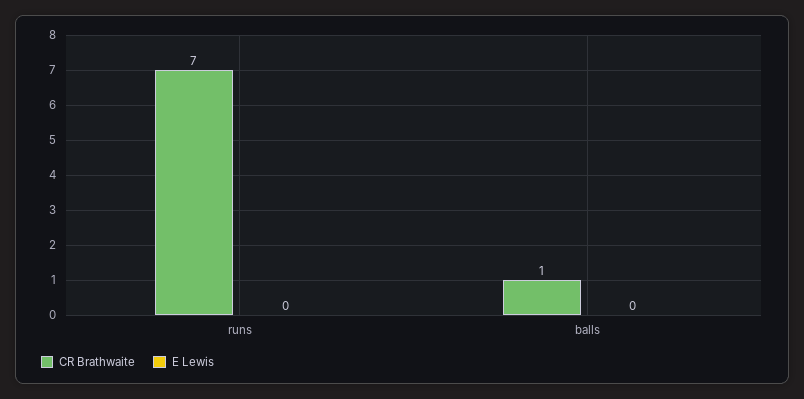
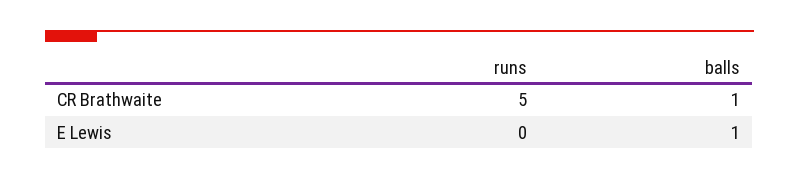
CR Brathwaite, runs: 7 -> 5
E Lewis, balls: 0 -> 1

